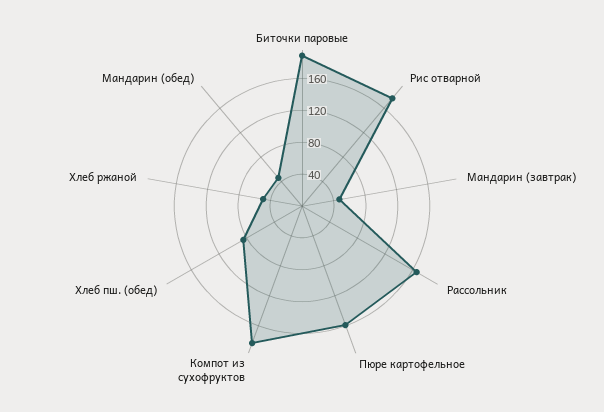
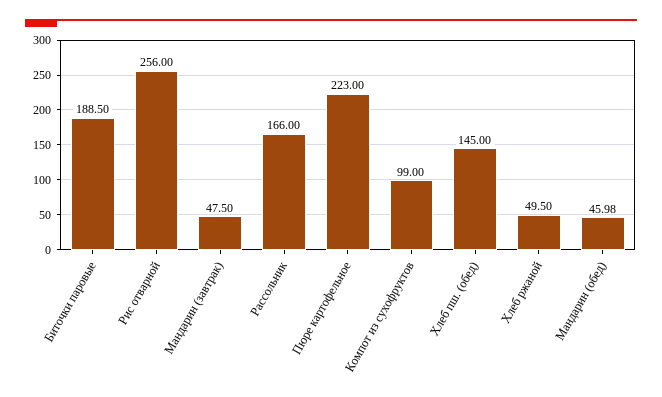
Рис отварной: 180 -> 256
Пюре картофельное: 160 -> 223
Компот из сухофруктов: 180 -> 99
Хлеб пш. (обед): 80 -> 145

